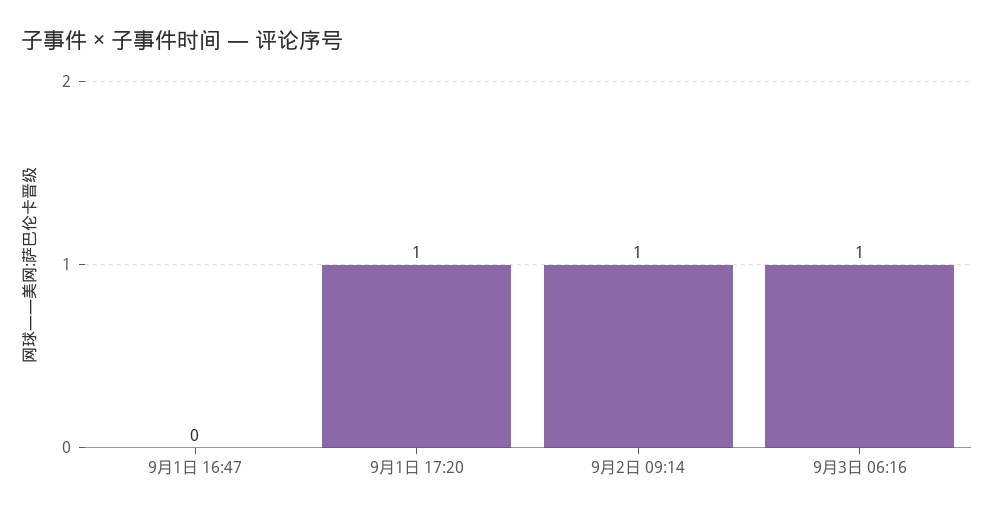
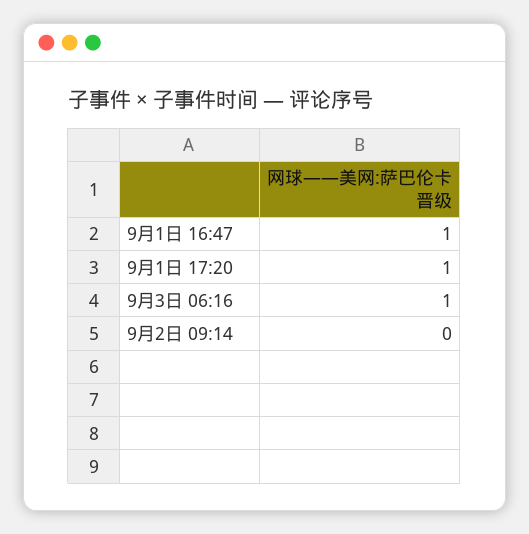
9月1日 16:47: 0 -> 1
9月2日 09:14: 1 -> 0

